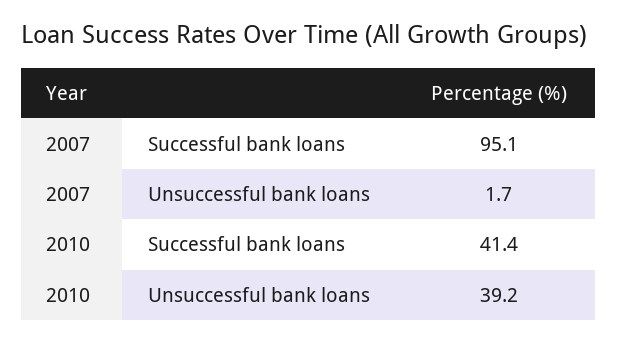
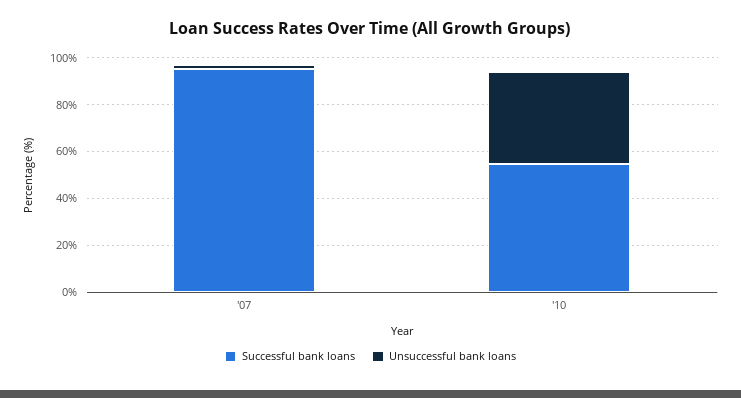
Successful bank loans, 2010: 41.4 -> 55

